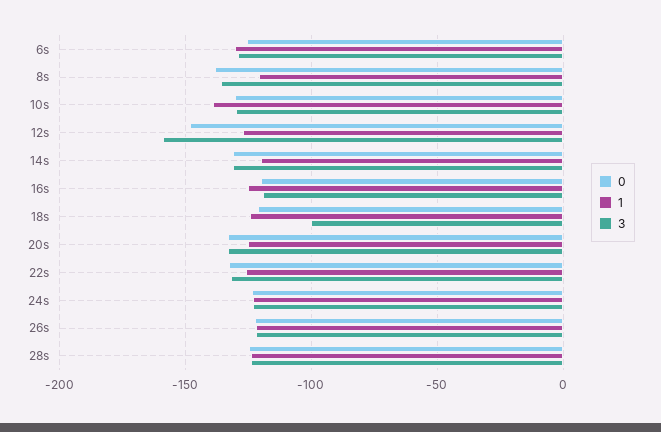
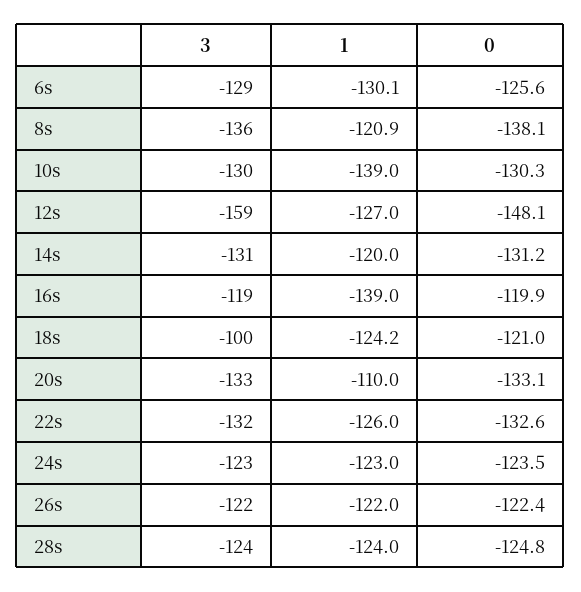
1, 16s: -125 -> -139
1, 20s: -125 -> -110

